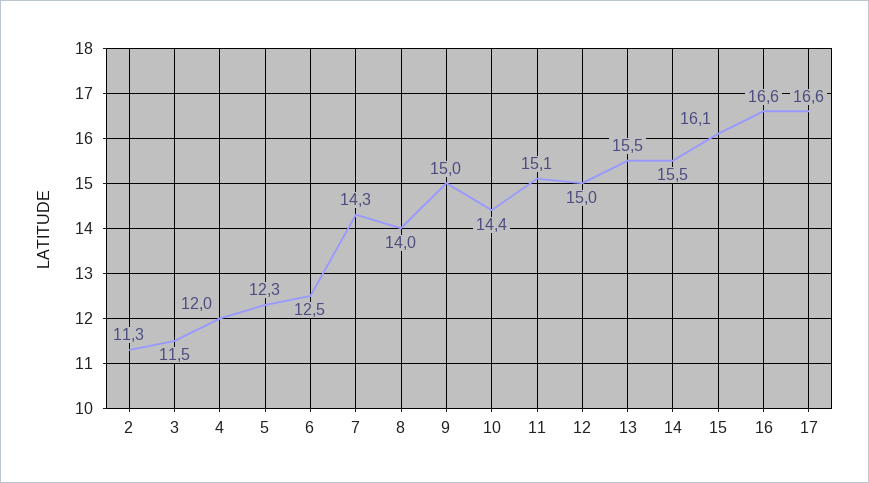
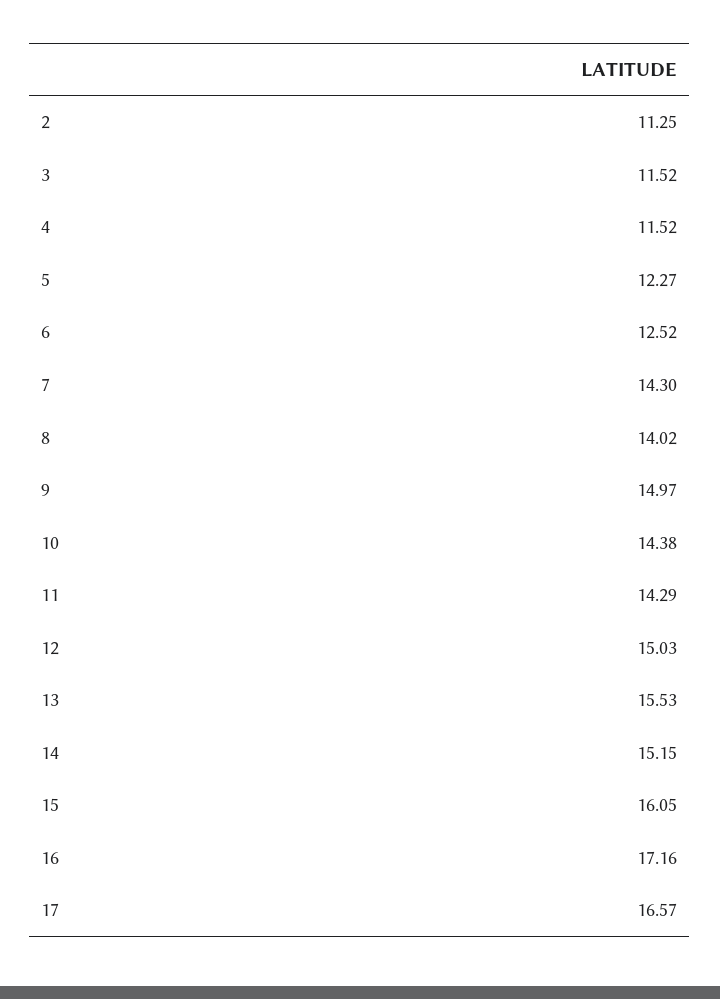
4: 12 -> 11.52
11: 15.1 -> 14.29
14: 15.5 -> 15.15
16: 16.6 -> 17.16

